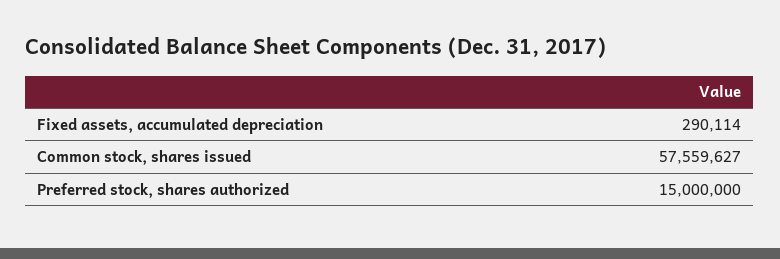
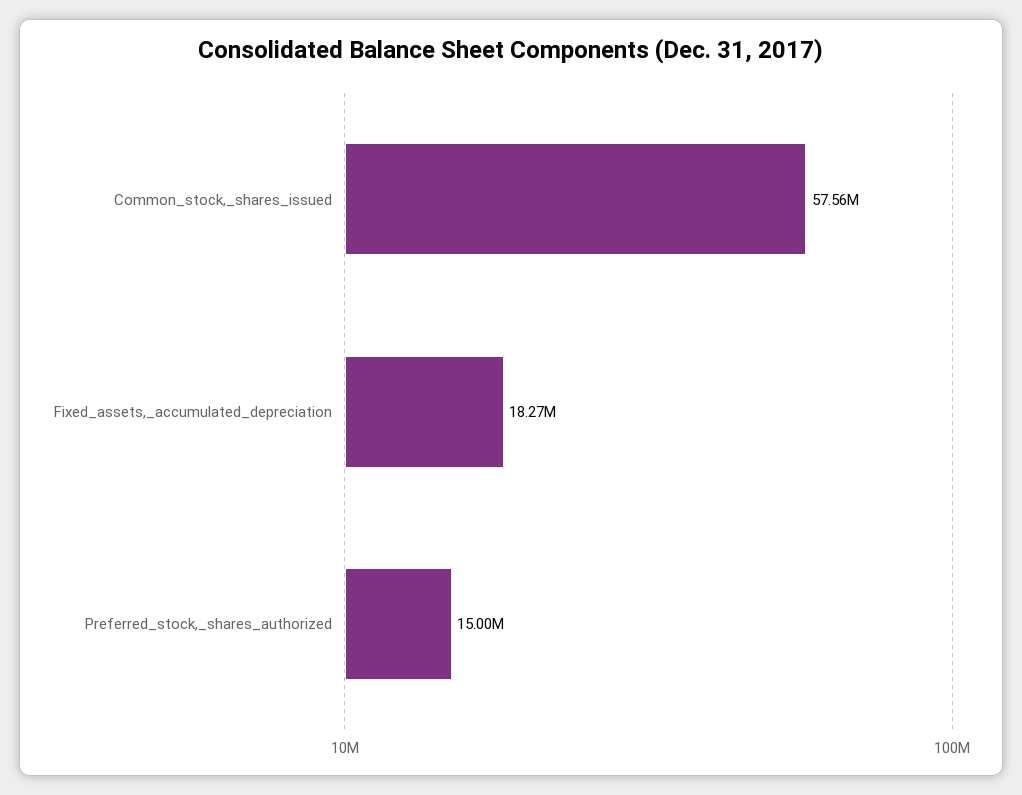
Fixed assets, accumulated depreciation: 290114 -> 18270000

